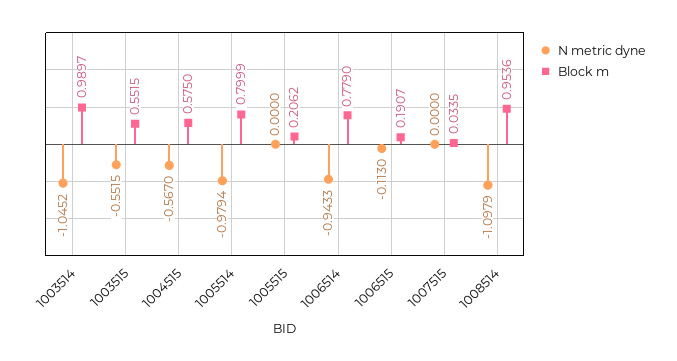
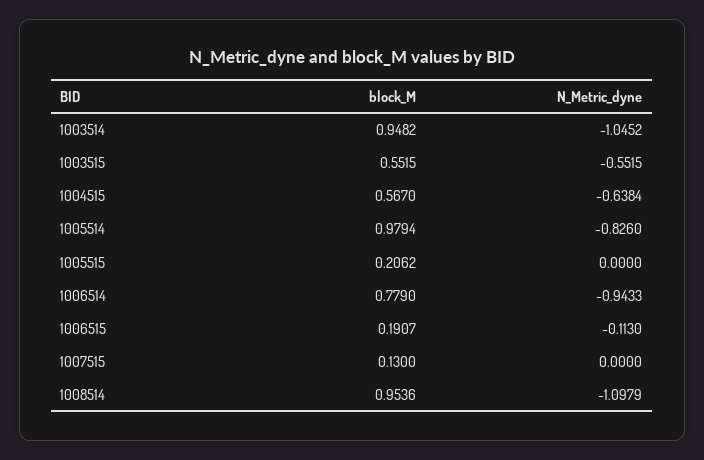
Block m, 1003514: 0.9897 -> 0.9482
N metric dyne, 1004515: -0.567 -> -0.6384
Block m, 1004515: 0.575 -> 0.567
N metric dyne, 1005514: -0.9794 -> -0.826
Block m, 1005514: 0.7999 -> 0.9794
Block m, 1007515: 0.0335 -> 0.13

